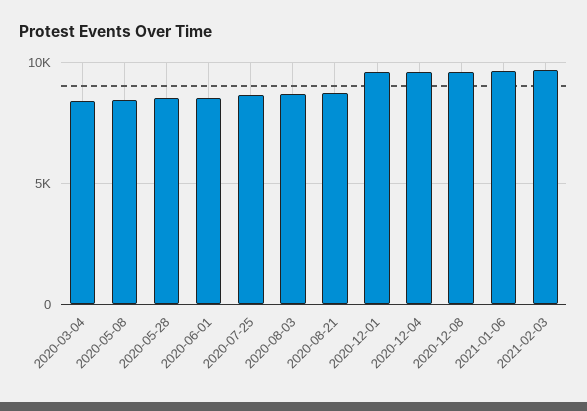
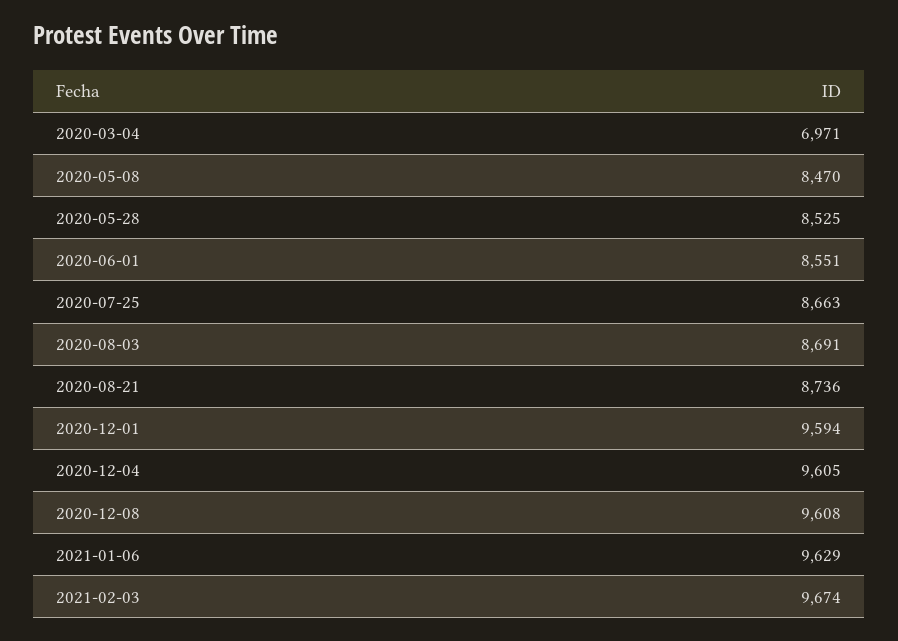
2020-03-04: 8500 -> 6971

